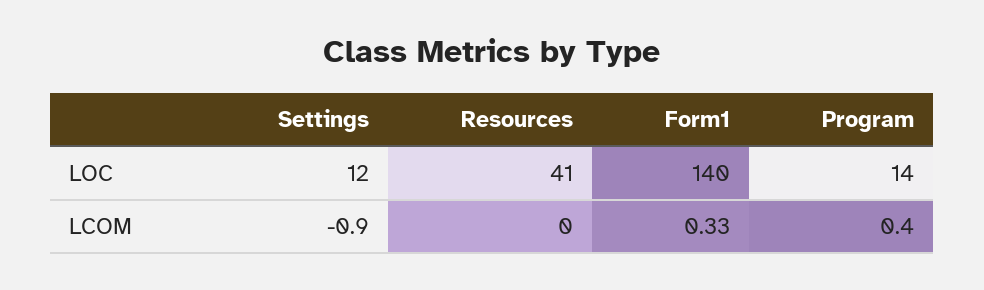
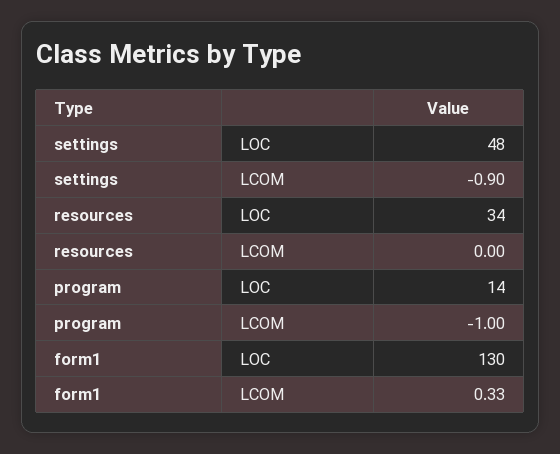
Settings, LOC: 12 -> 48
Resources, LOC: 41 -> 34
Form1, LOC: 140 -> 130
Program, LCOM: 0.4 -> -1

